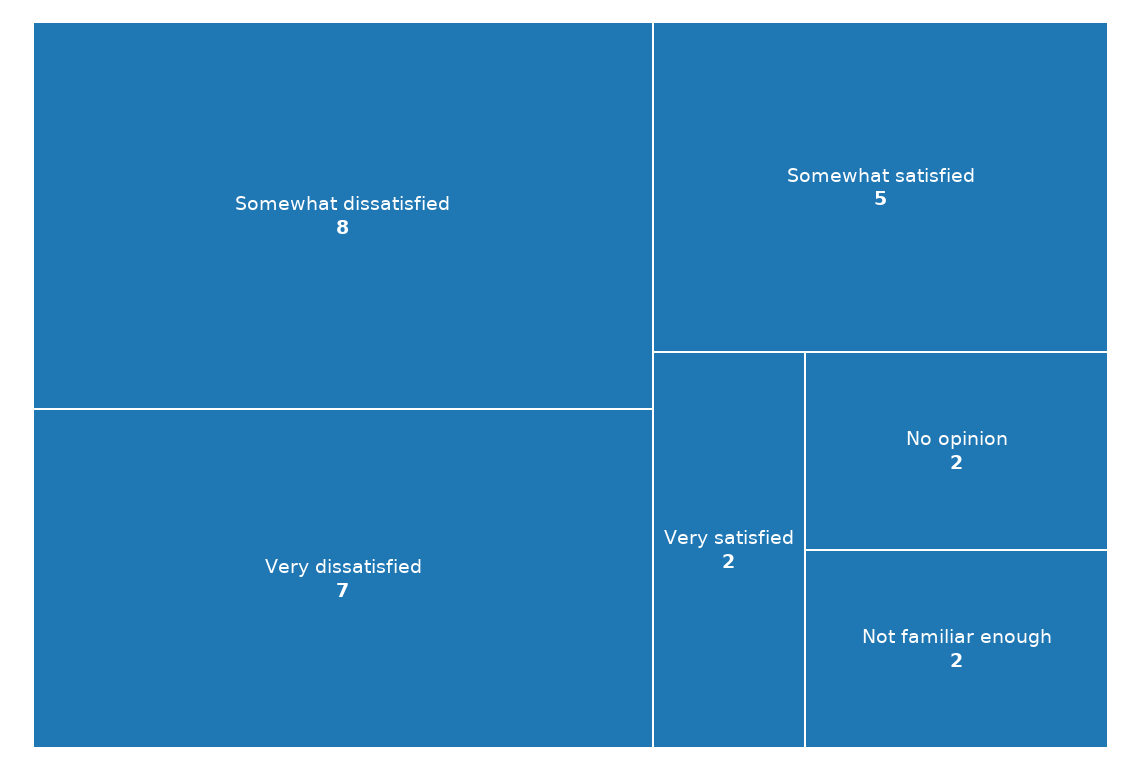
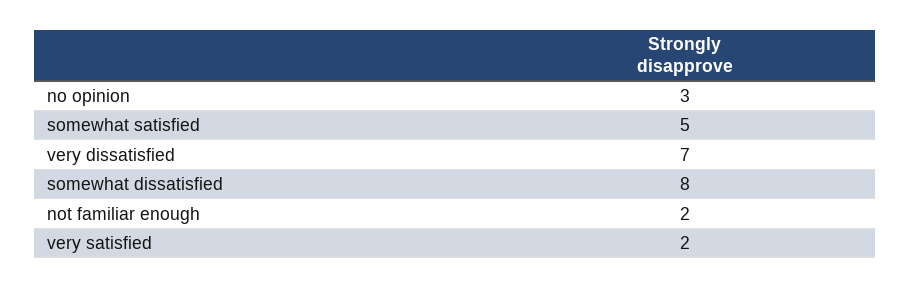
No opinion: 2 -> 3

